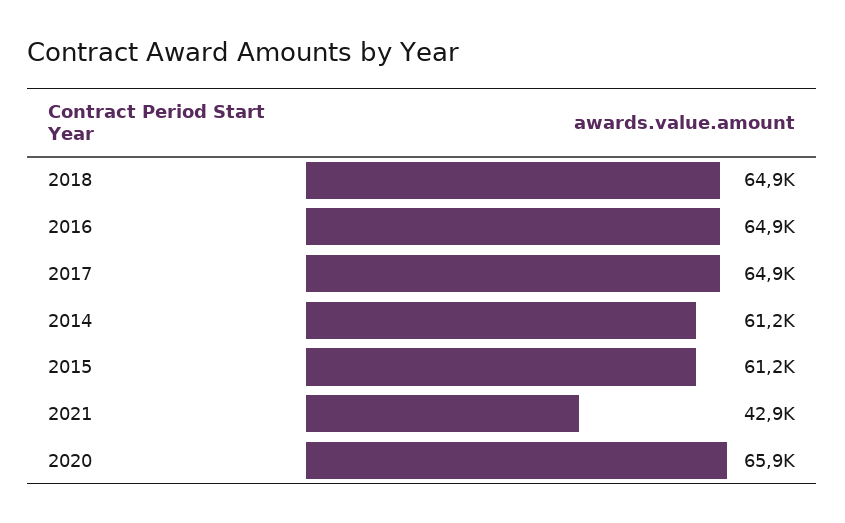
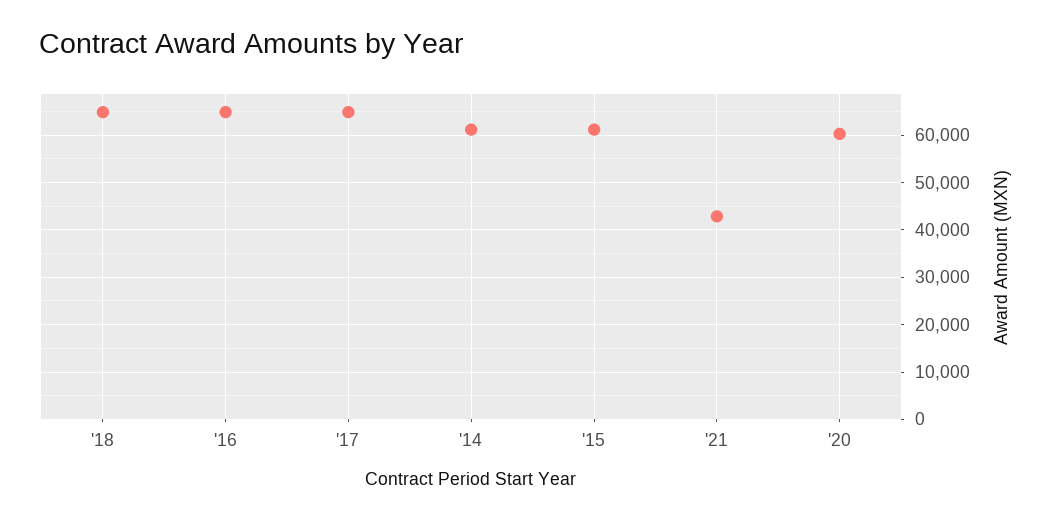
2020: 65900 -> 60000

